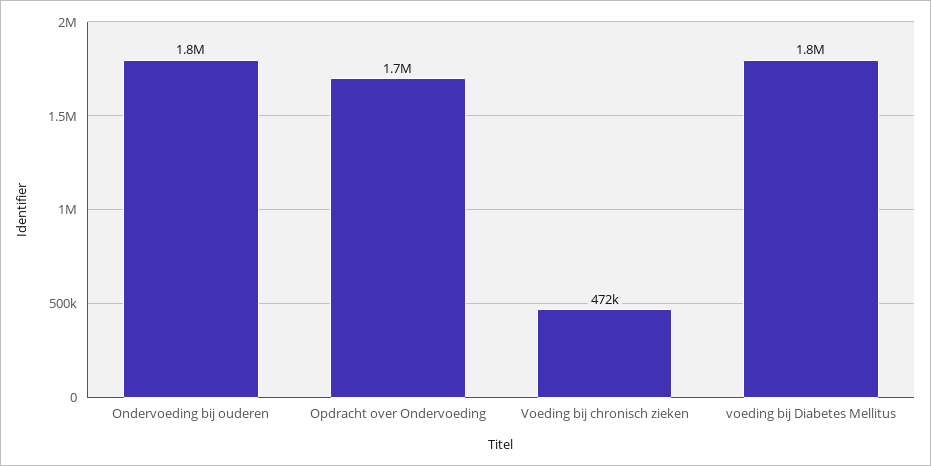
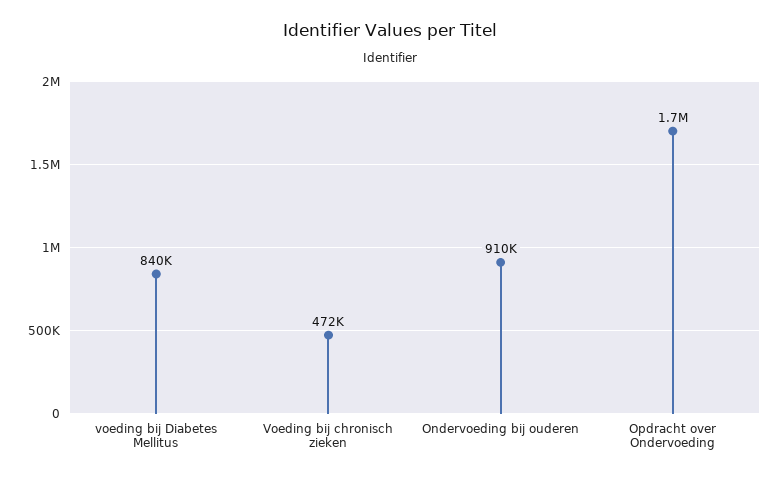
Ondervoeding bij ouderen: 1800000 -> 910000
voeding bij Diabetes Mellitus: 1800000 -> 840000

